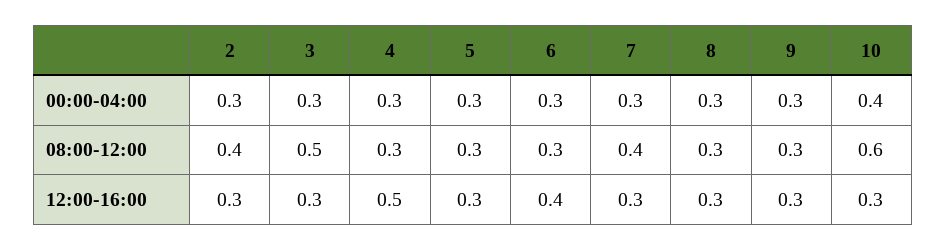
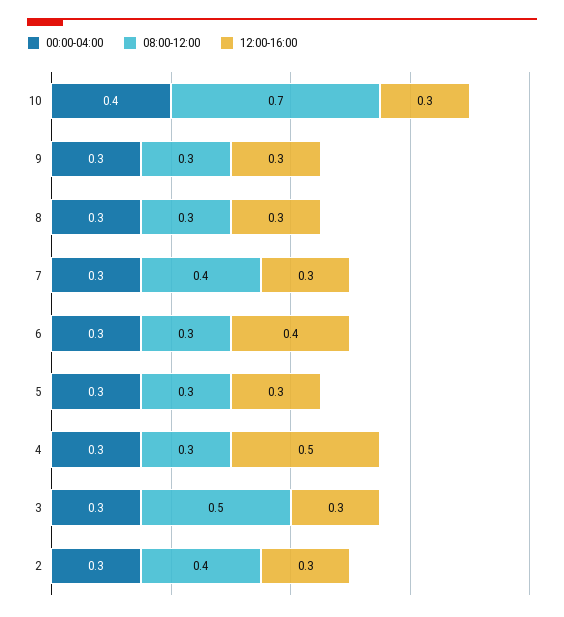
08:00-12:00, 10: 0.6 -> 0.7

